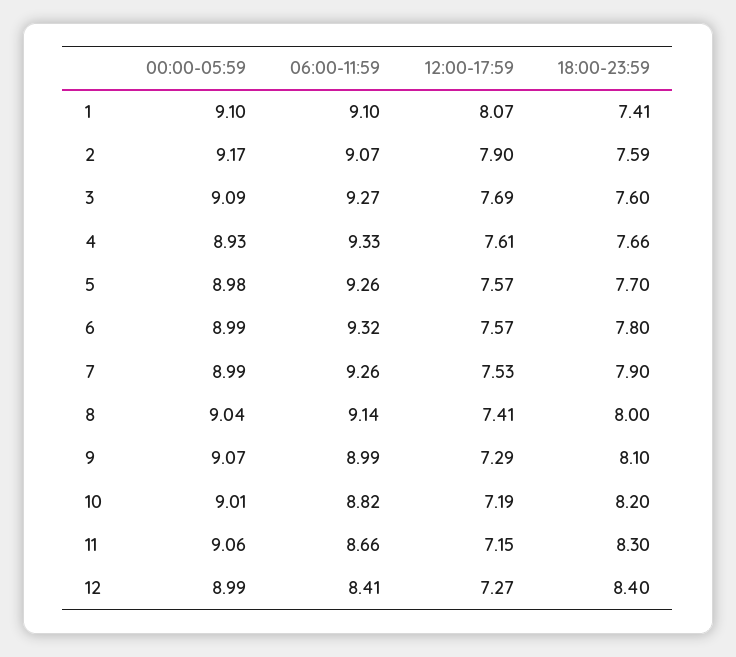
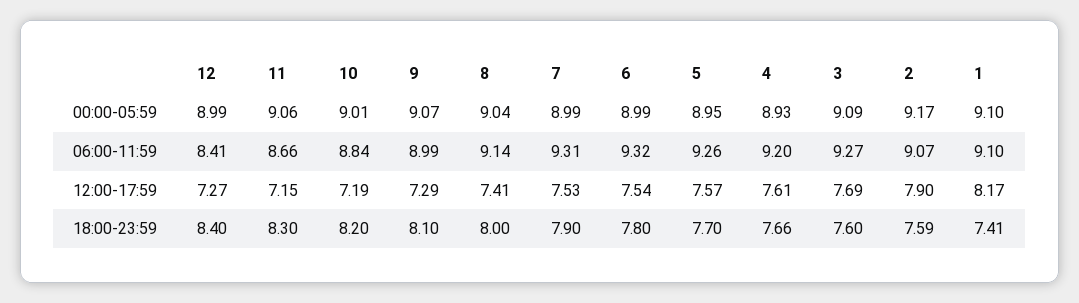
12:00-17:59, 1: 8.07 -> 8.17
06:00-11:59, 4: 9.33 -> 9.2
00:00-05:59, 5: 8.98 -> 8.95
12:00-17:59, 6: 7.57 -> 7.54
06:00-11:59, 7: 9.26 -> 9.31
06:00-11:59, 10: 8.82 -> 8.84

